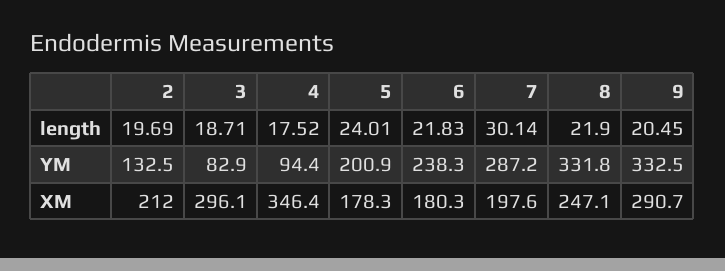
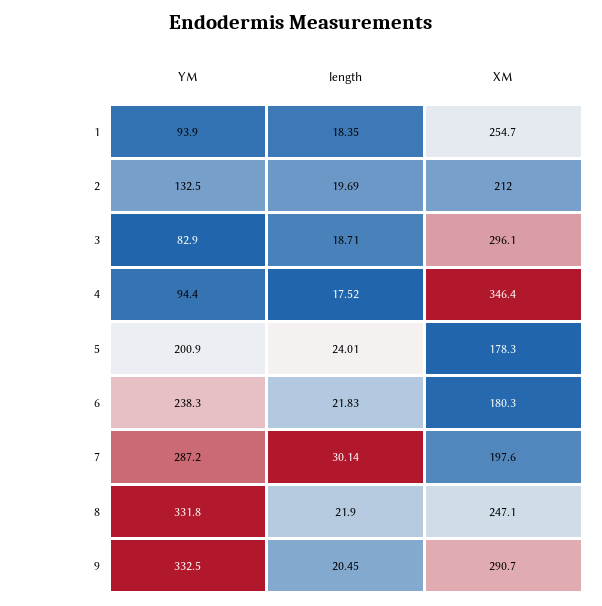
1, YM: none -> 93.9
1, length: none -> 18.35
1, XM: none -> 254.7

